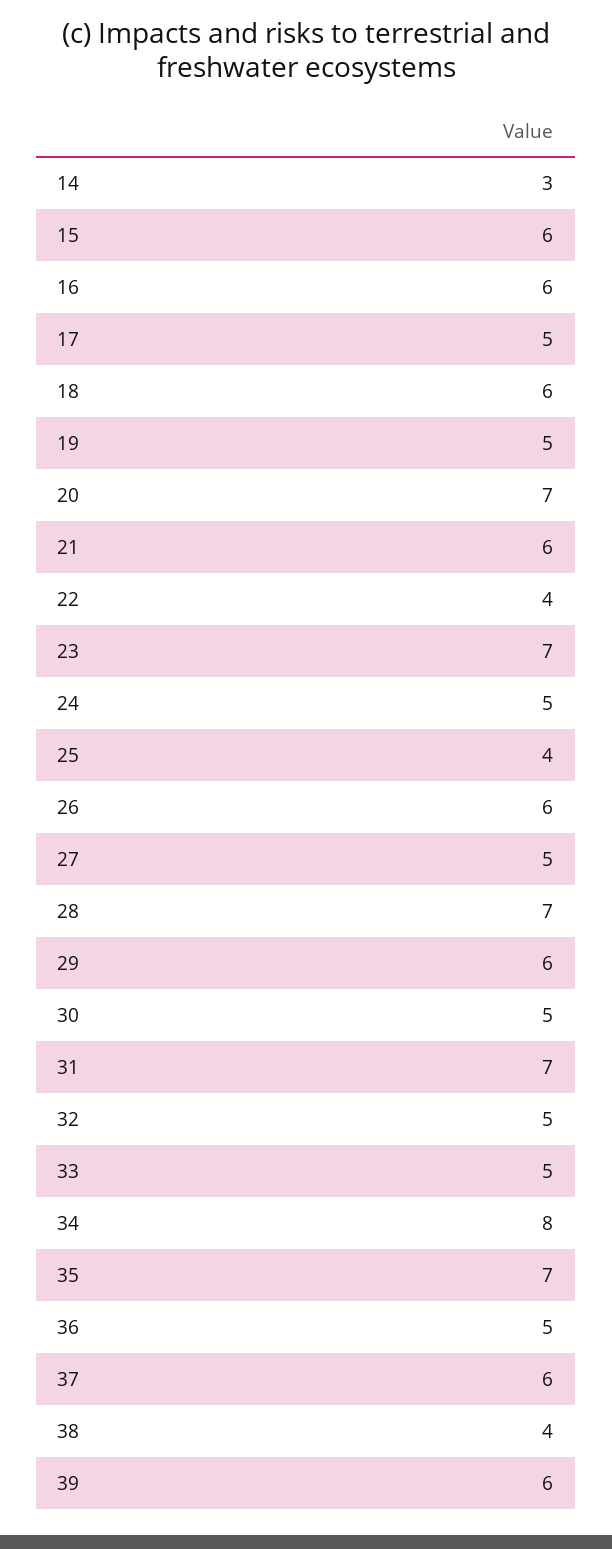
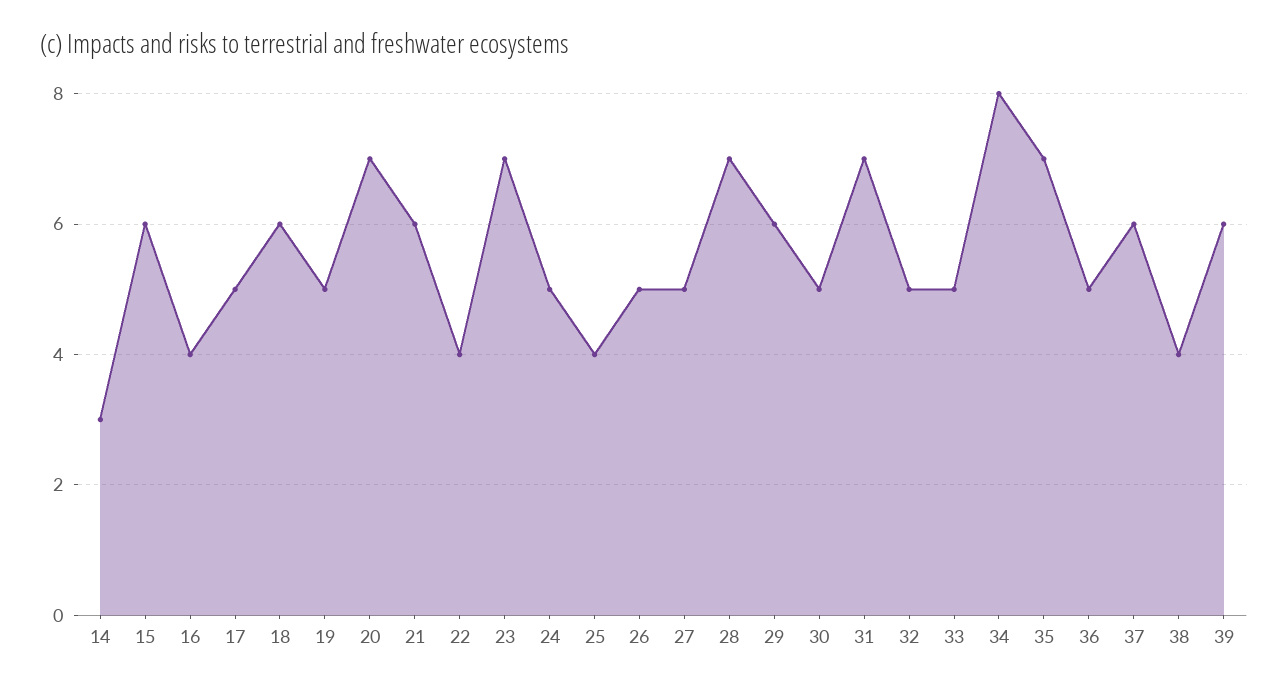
16: 6 -> 4
26: 6 -> 5

